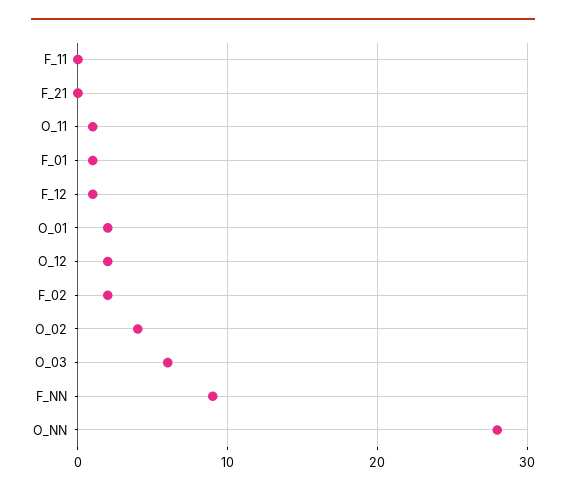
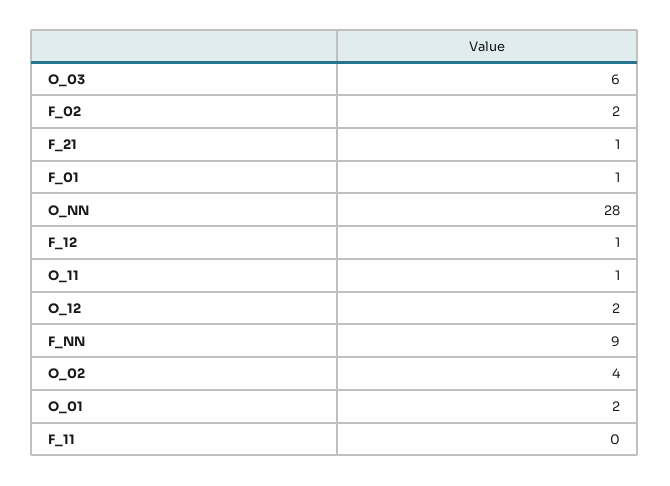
F_21: 0 -> 1

